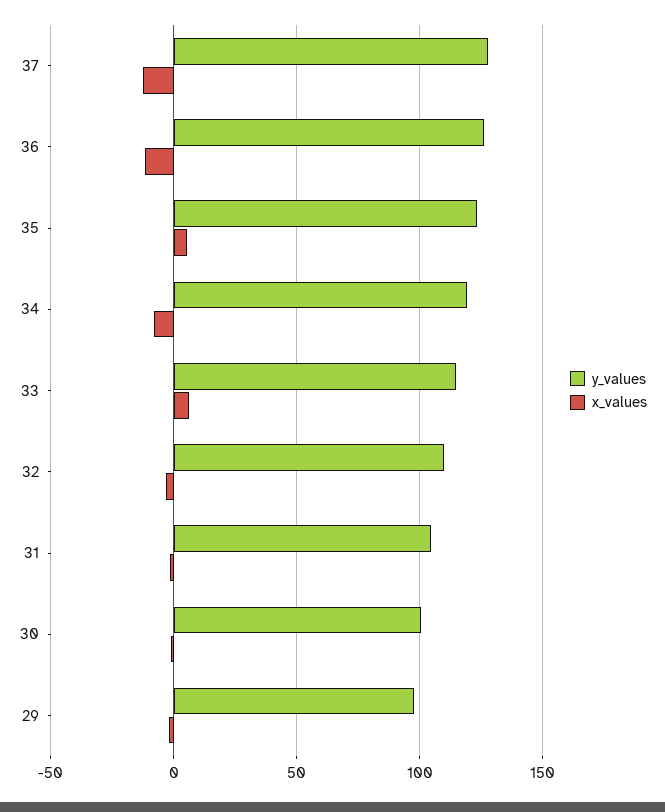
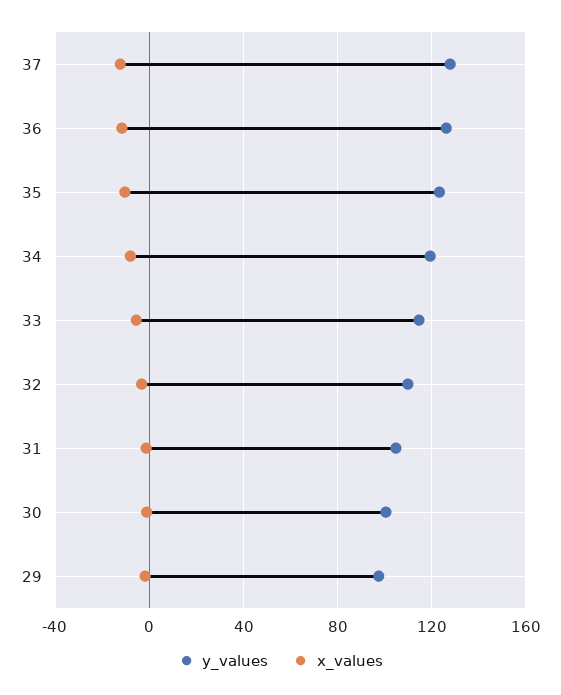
x_values, 35: 5 -> -10
x_values, 33: 5 -> -5

